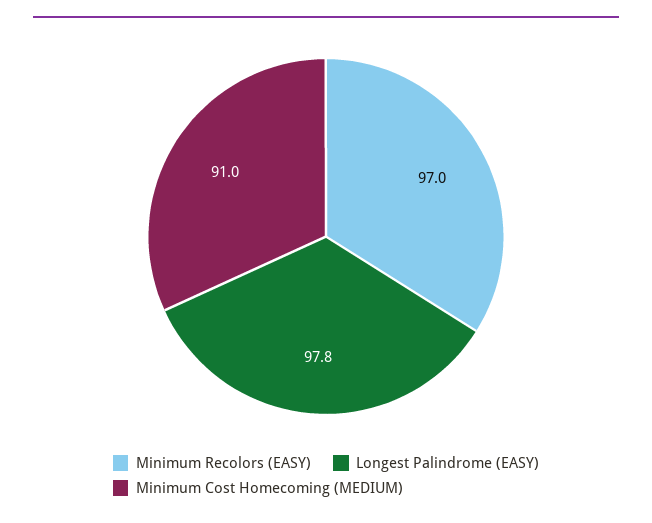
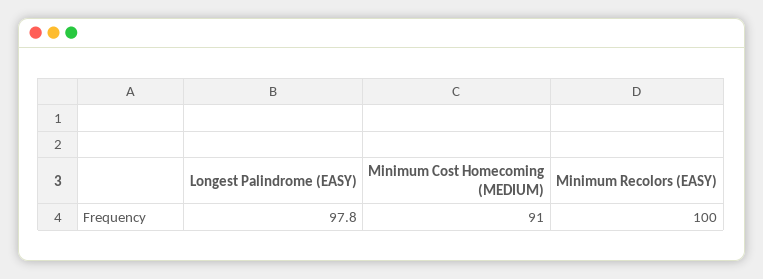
Minimum Recolors (EASY): 97 -> 100

